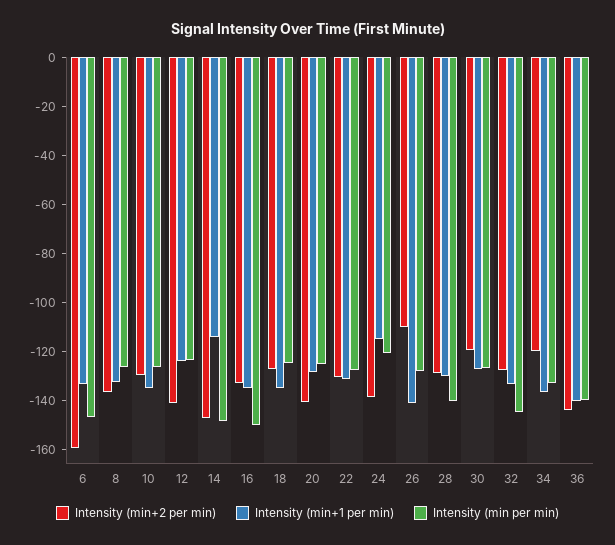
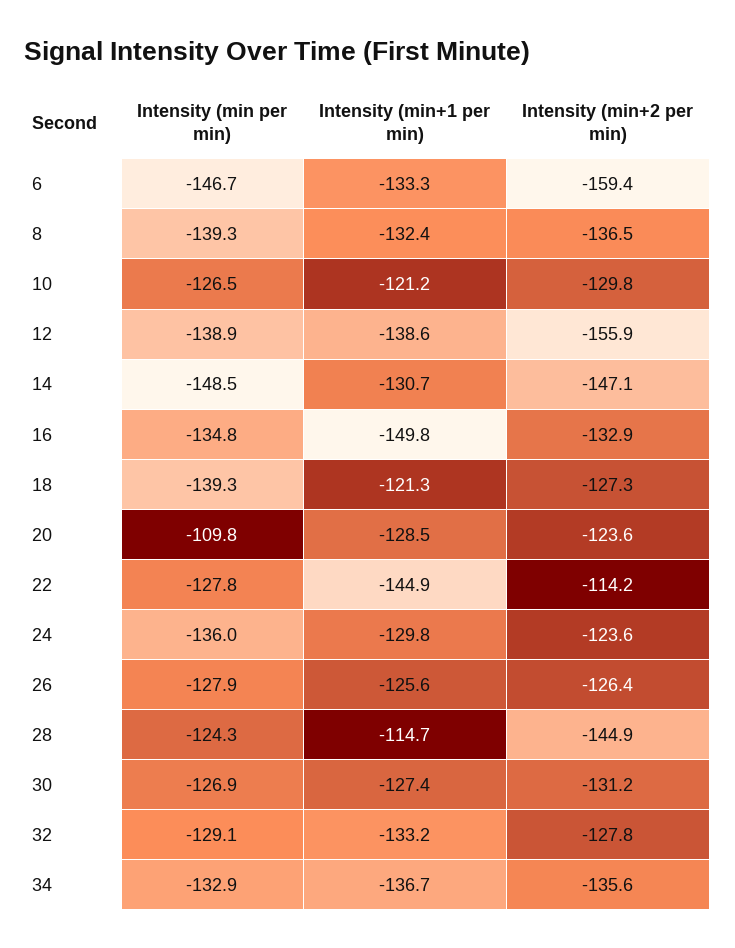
Intensity (min per min), 8: -125 -> -139.3
Intensity (min+1 per min), 10: -135 -> -121.2
Intensity (min+2 per min), 12: -140 -> -155.9
Intensity (min+1 per min), 12: -125 -> -138.6
Intensity (min per min), 12: -125 -> -138.9
Intensity (min+1 per min), 14: -115 -> -130.7
Intensity (min+1 per min), 16: -135 -> -149.8
Intensity (min per min), 16: -150 -> -134.8
Intensity (min+1 per min), 18: -135 -> -121.3
Intensity (min per min), 18: -125 -> -139.3
Intensity (min+2 per min), 20: -140 -> -123.6
Intensity (min per min), 20: -125 -> -109.8
Intensity (min+2 per min), 22: -130 -> -114.2
Intensity (min+1 per min), 22: -130 -> -144.9
Intensity (min+2 per min), 24: -140 -> -123.6
Intensity (min+1 per min), 24: -115 -> -129.8
Intensity (min per min), 24: -120 -> -136
Intensity (min+2 per min), 26: -110 -> -126.4
Intensity (min+1 per min), 26: -140 -> -125.6
Intensity (min+2 per min), 28: -130 -> -144.9
Intensity (min+1 per min), 28: -130 -> -114.7
Intensity (min per min), 28: -140 -> -124.3
Intensity (min+2 per min), 30: -120 -> -131.2
Intensity (min per min), 32: -145 -> -129.1
Intensity (min+2 per min), 34: -120 -> -135.6
Intensity (min+2 per min), 36: -145 -> none
Intensity (min+1 per min), 36: -140 -> none
Intensity (min per min), 36: -140 -> none

